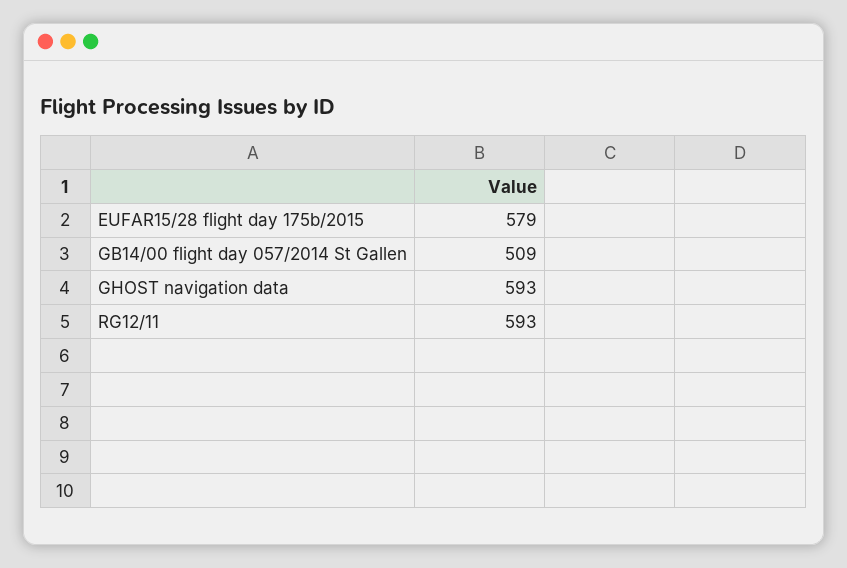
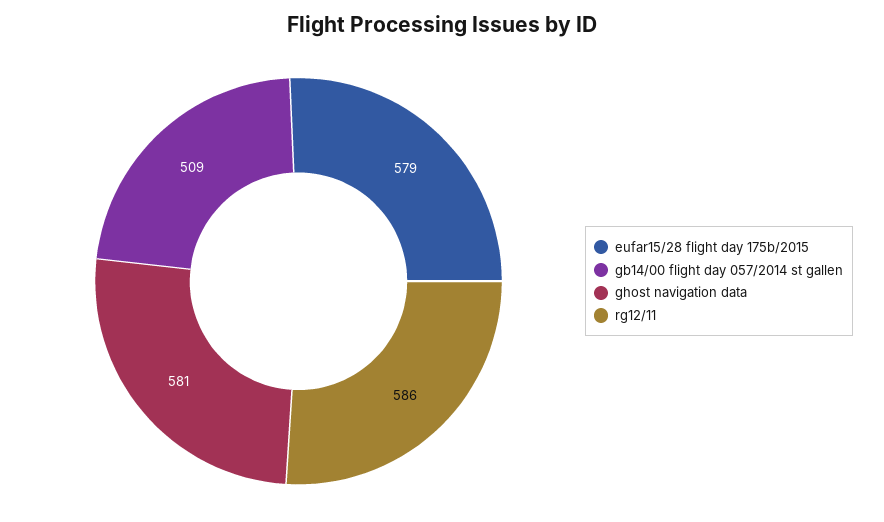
GHOST navigation data: 593 -> 581
RG12/11: 593 -> 586

